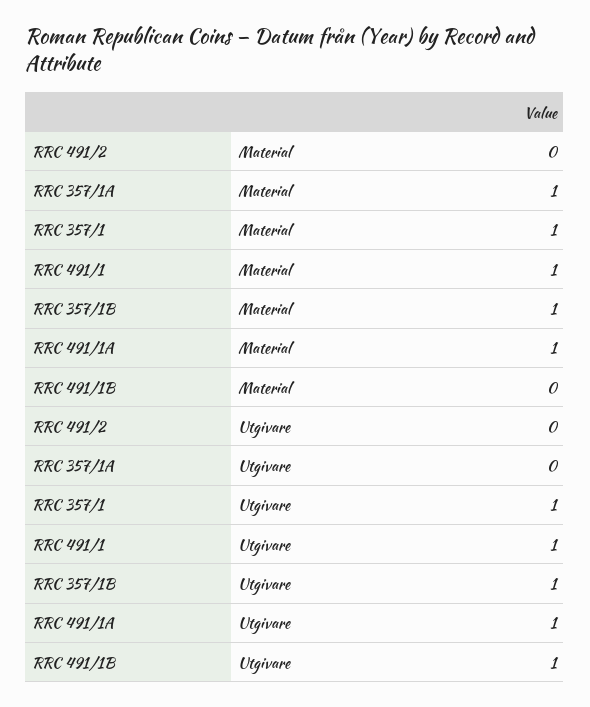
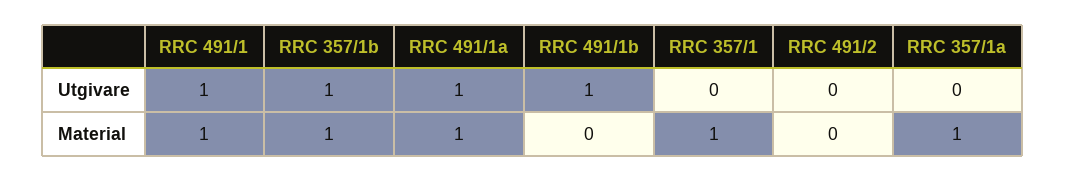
RRC 357/1, Utgivare: 1 -> 0

